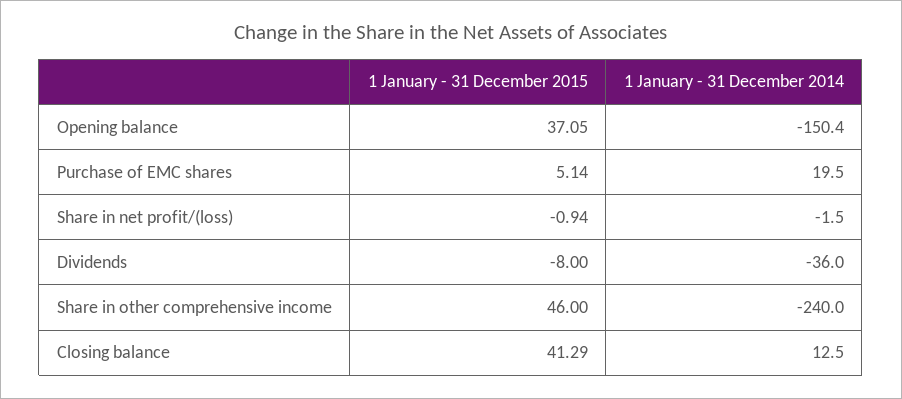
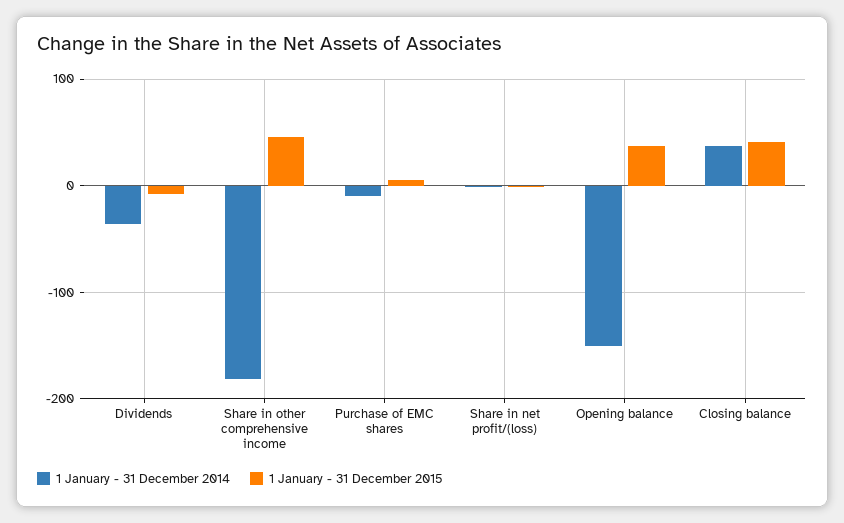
1 January - 31 December 2014, Purchase of EMC shares: 19.5 -> -10
1 January - 31 December 2014, Share in other comprehensive income: -240 -> -180
1 January - 31 December 2014, Closing balance: 12.5 -> 40

